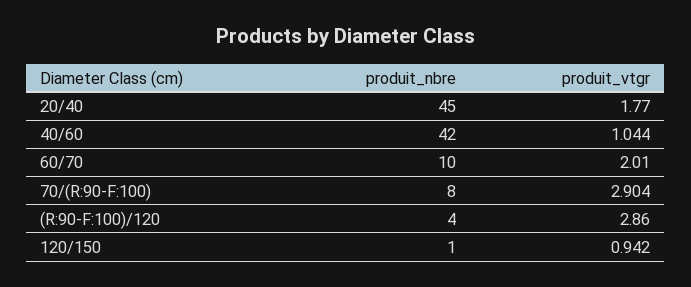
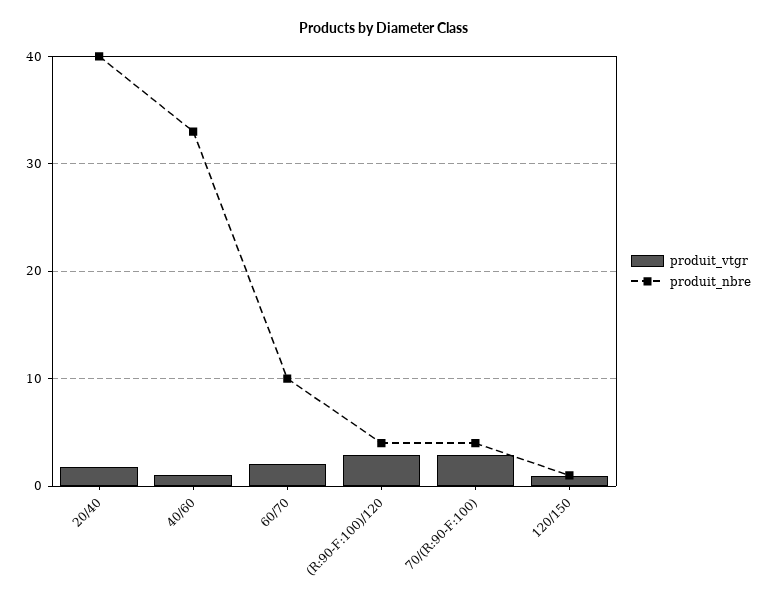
produit_nbre, 20/40: 45 -> 40
produit_nbre, 40/60: 42 -> 33
produit_nbre, 70/(R:90-F:100): 8 -> 4

